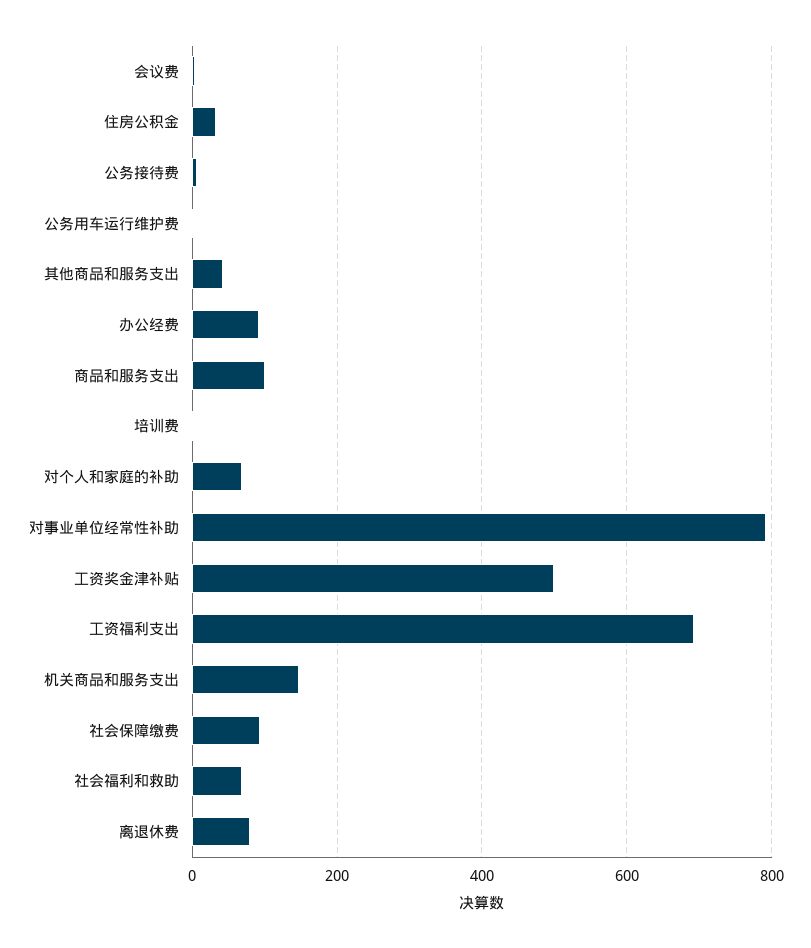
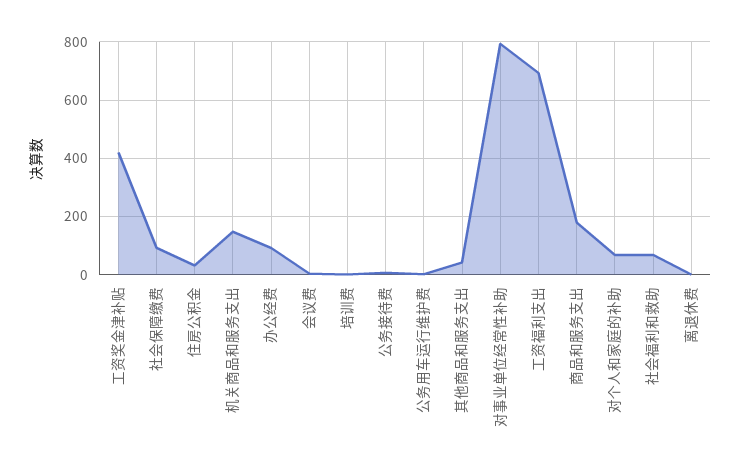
商品和服务支出: 100 -> 175
工资奖金津补贴: 500 -> 425
离退休费: 80 -> 0

